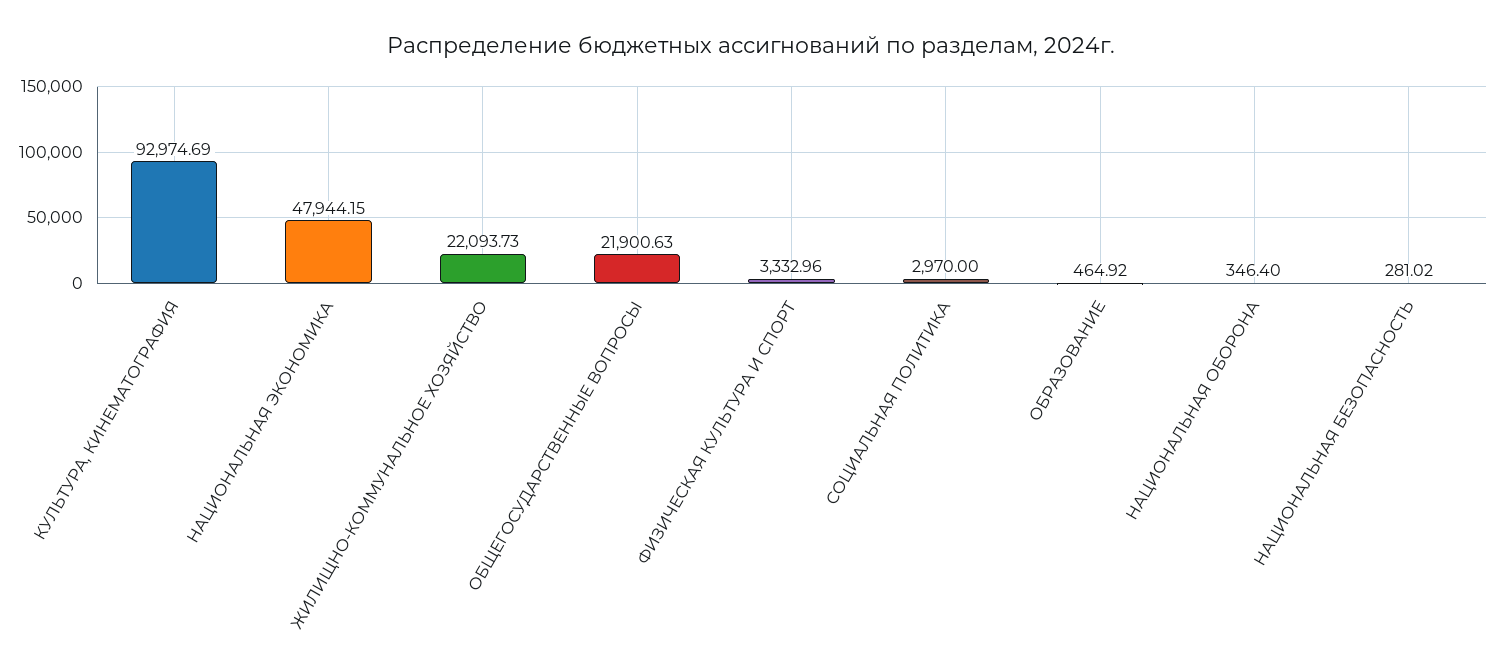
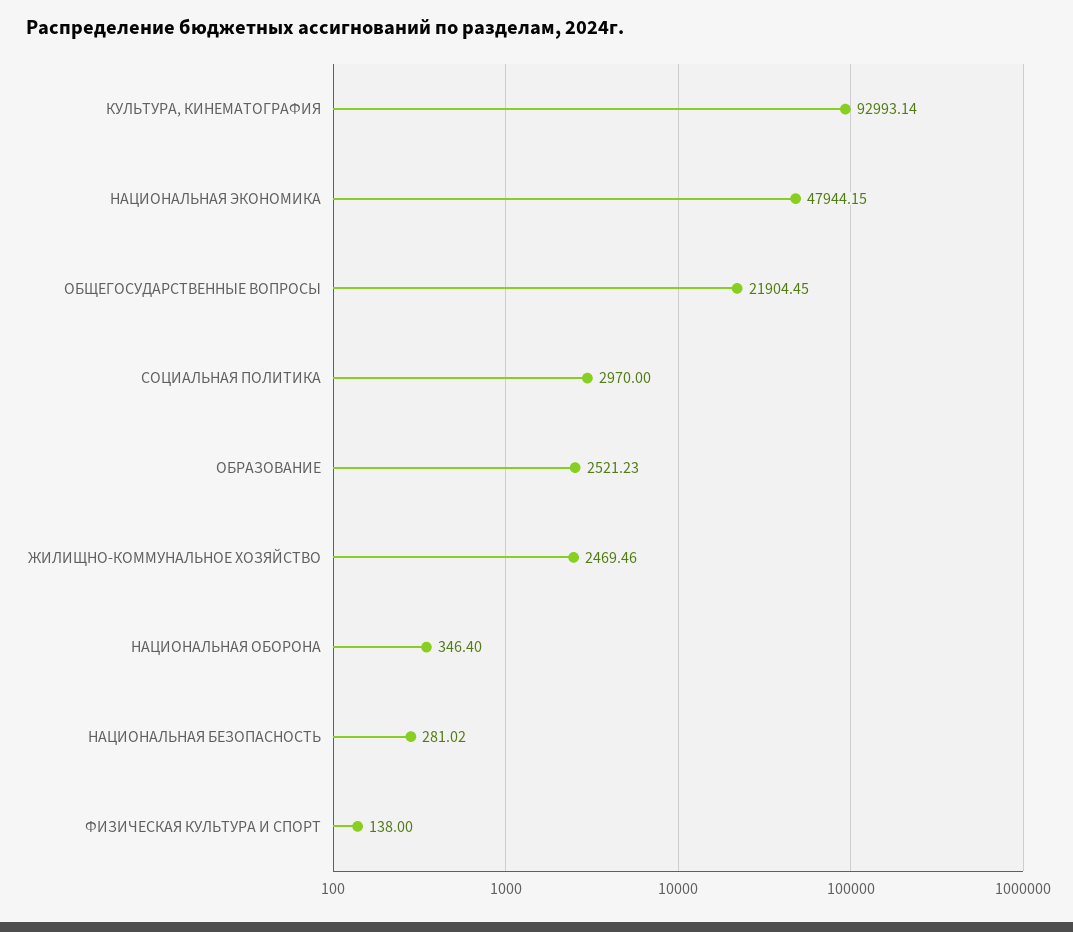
КУЛЬТУРА, КИНЕМАТОГРАФИЯ: 92974.69 -> 92993.14
ЖИЛИЩНО-КОММУНАЛЬНОЕ ХОЗЯЙСТВО: 22093.73 -> 2469.46
ОБЩЕГОСУДАРСТВЕННЫЕ ВОПРОСЫ: 21900.63 -> 21904.45
ФИЗИЧЕСКАЯ КУЛЬТУРА И СПОРТ: 3332.96 -> 138
ОБРАЗОВАНИЕ: 464.92 -> 2521.23

